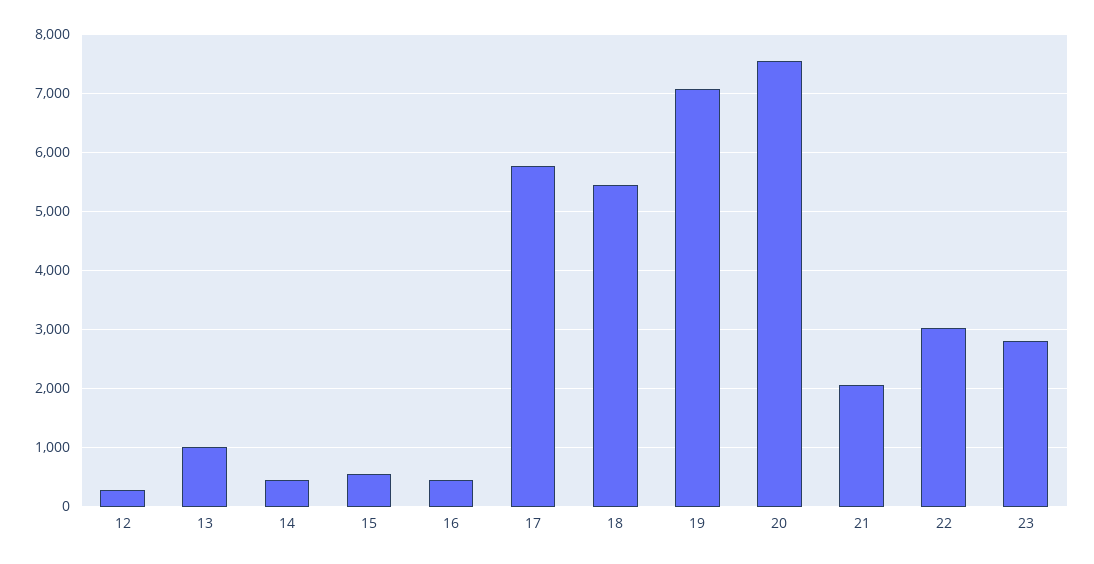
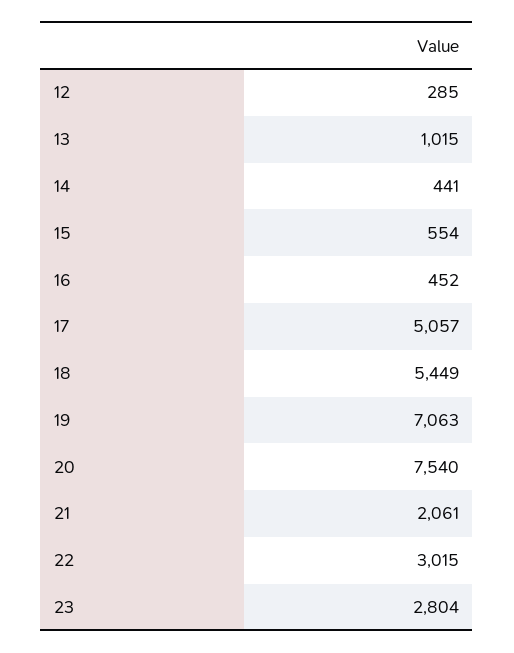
17: 5800 -> 5057

